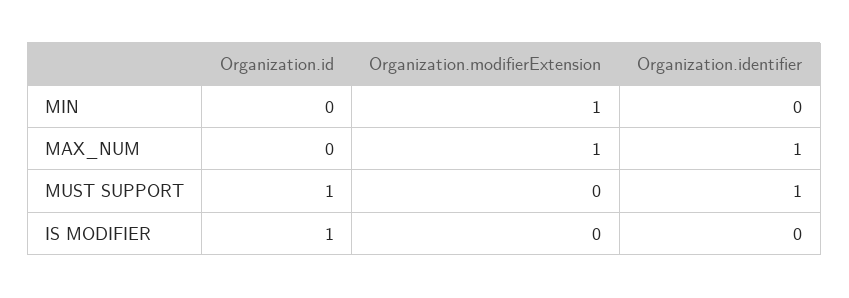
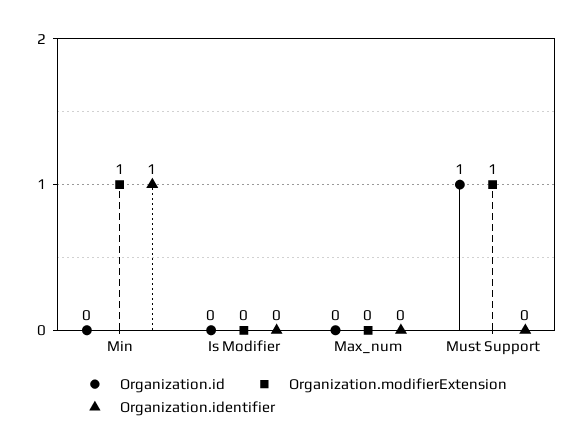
Organization.identifier, MIN: 0 -> 1
Organization.modifierExtension, MAX_NUM: 1 -> 0
Organization.identifier, MAX_NUM: 1 -> 0
Organization.modifierExtension, MUST SUPPORT: 0 -> 1
Organization.identifier, MUST SUPPORT: 1 -> 0
Organization.id, IS MODIFIER: 1 -> 0

